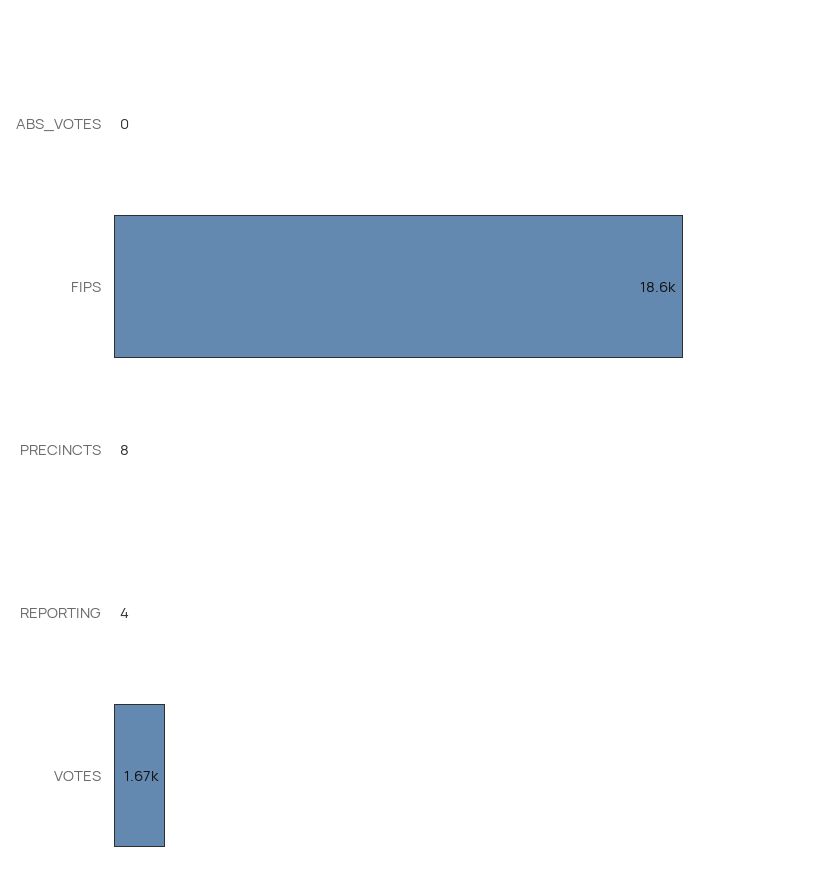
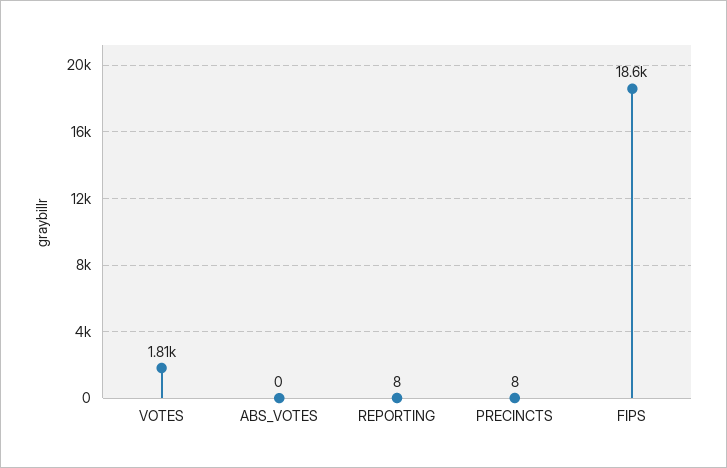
REPORTING: 4 -> 8
VOTES: 1670 -> 1810

